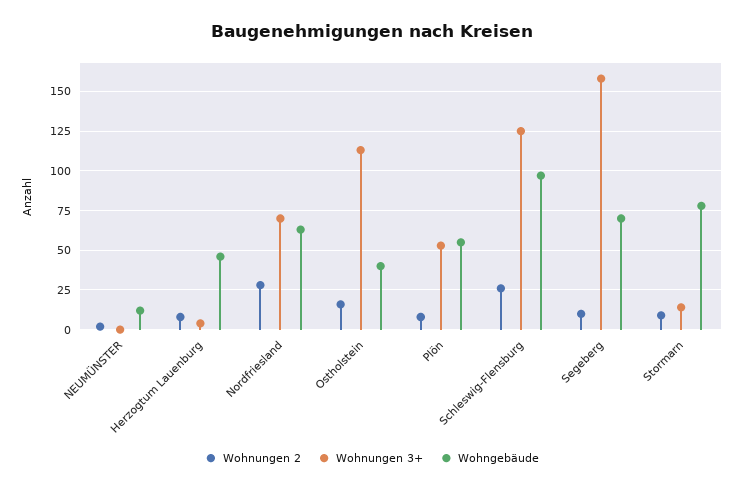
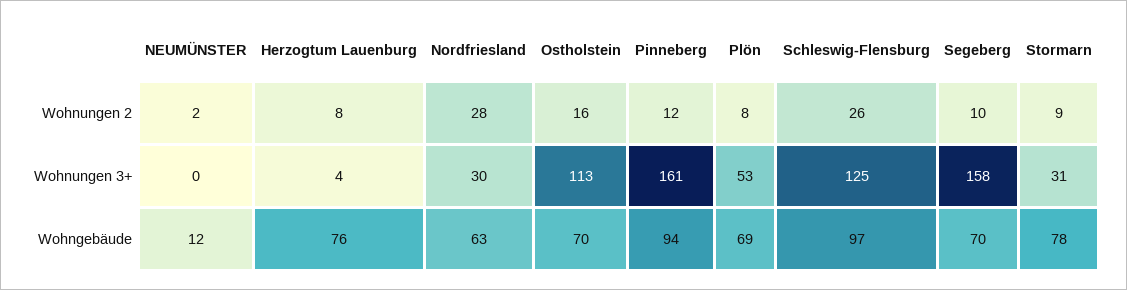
Wohngebäude, Herzogtum Lauenburg: 45 -> 76
Wohnungen 3+, Nordfriesland: 70 -> 30
Wohngebäude, Ostholstein: 40 -> 70
Wohngebäude, Plön: 55 -> 69
Wohnungen 3+, Stormarn: 15 -> 31
Wohnungen 2, Pinneberg: none -> 12
Wohnungen 3+, Pinneberg: none -> 161
Wohngebäude, Pinneberg: none -> 94

